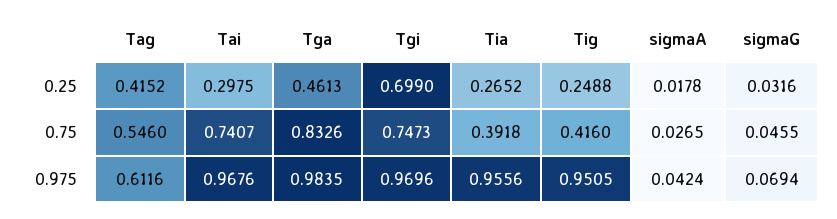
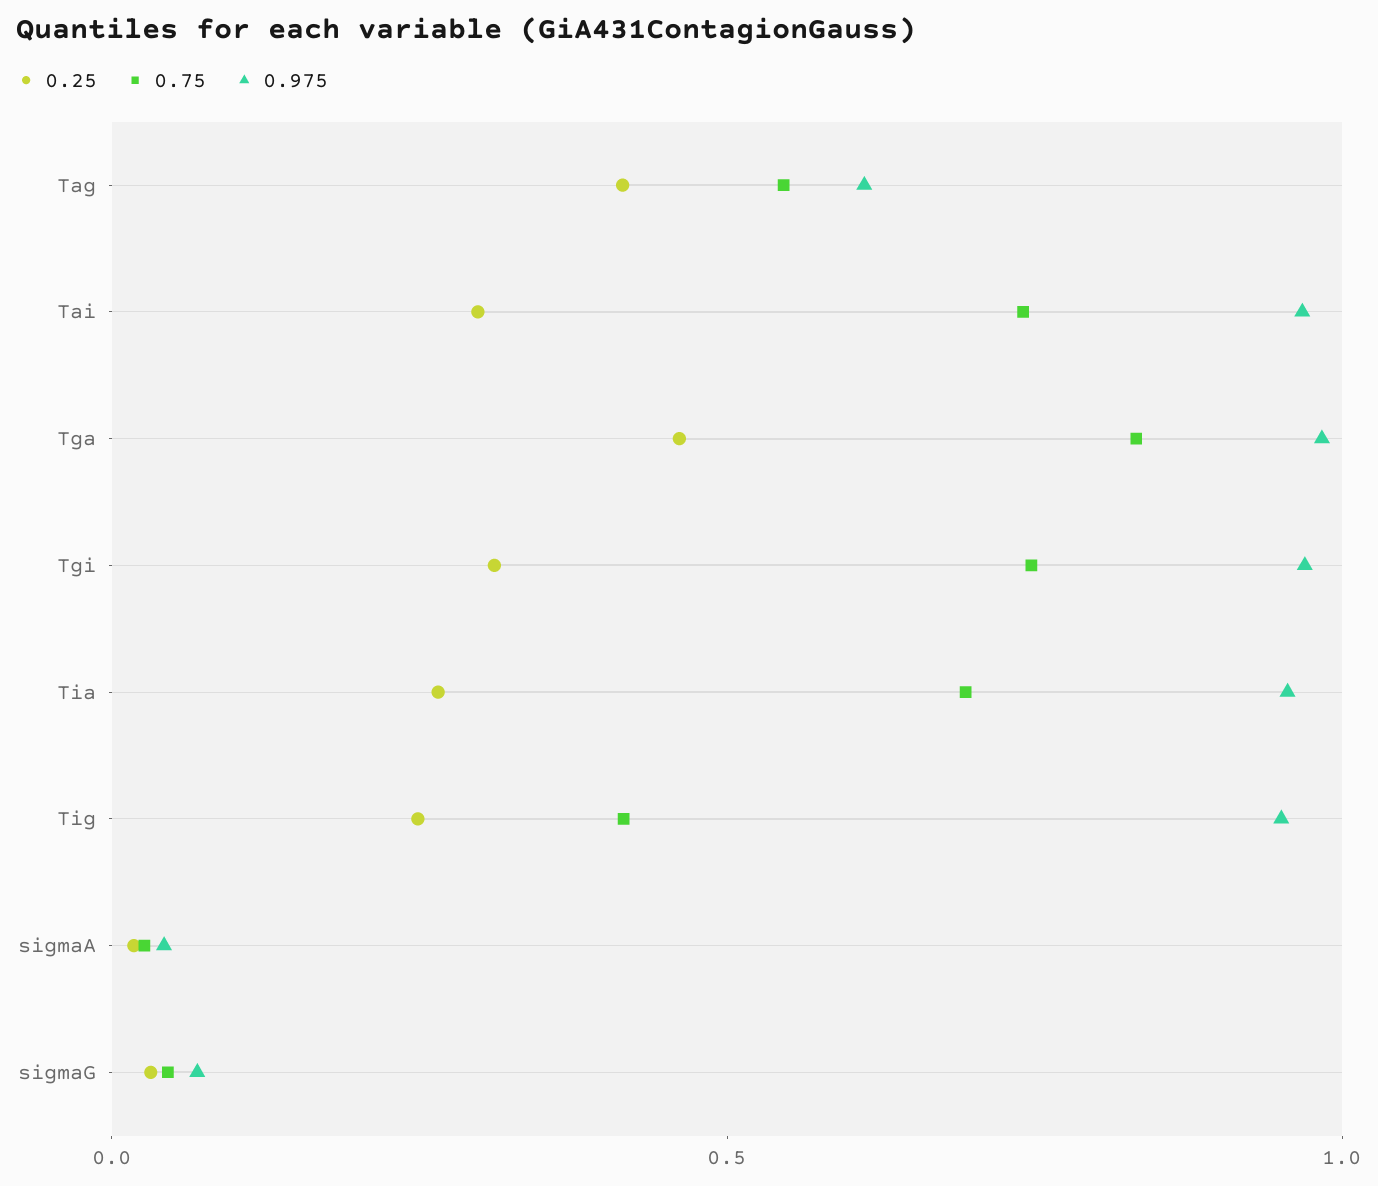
0.25, Tgi: 0.699 -> 0.3
0.75, Tia: 0.3918 -> 0.7

